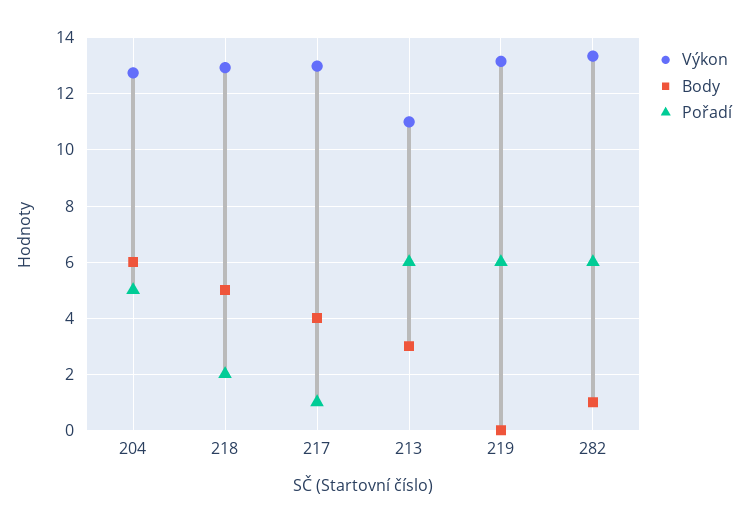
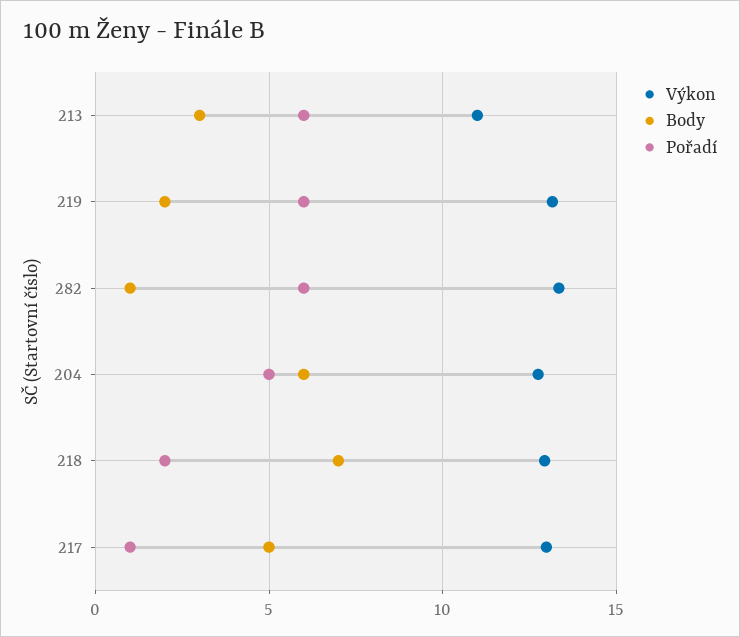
Body, 218: 5 -> 7
Body, 217: 4 -> 5
Body, 219: 0 -> 2

